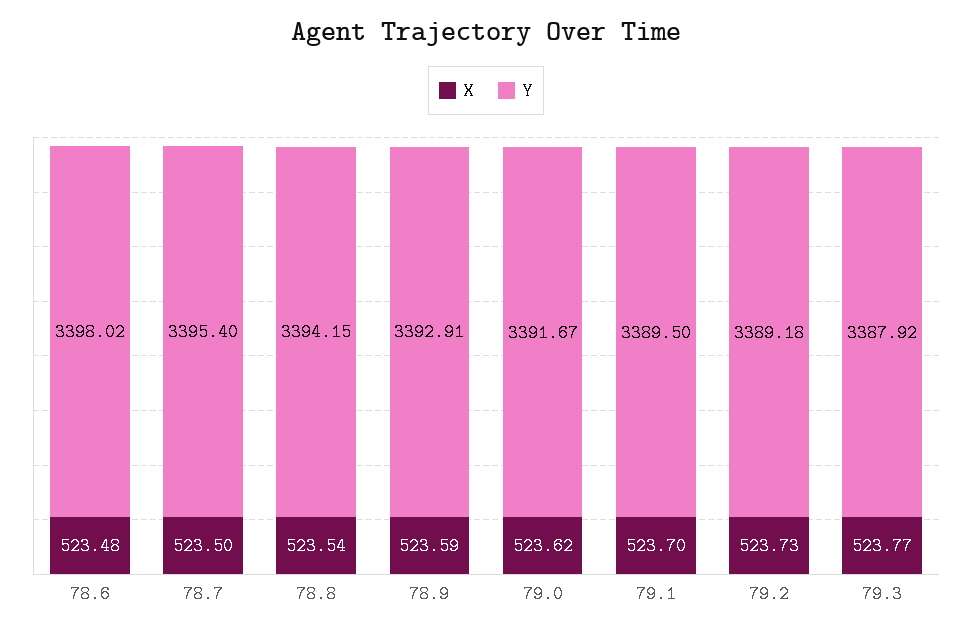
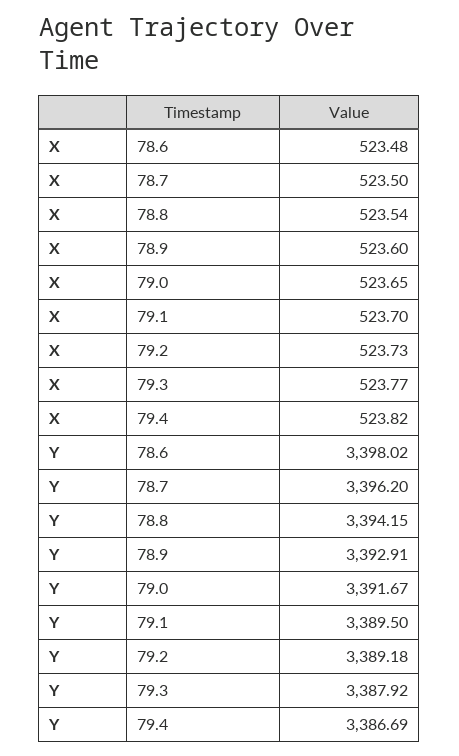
Y, 78.7: 3395.4 -> 3396.2
X, 78.9: 523.59 -> 523.6
X, 79.0: 523.62 -> 523.65
X, 79.4: none -> 523.82
Y, 79.4: none -> 3386.69

